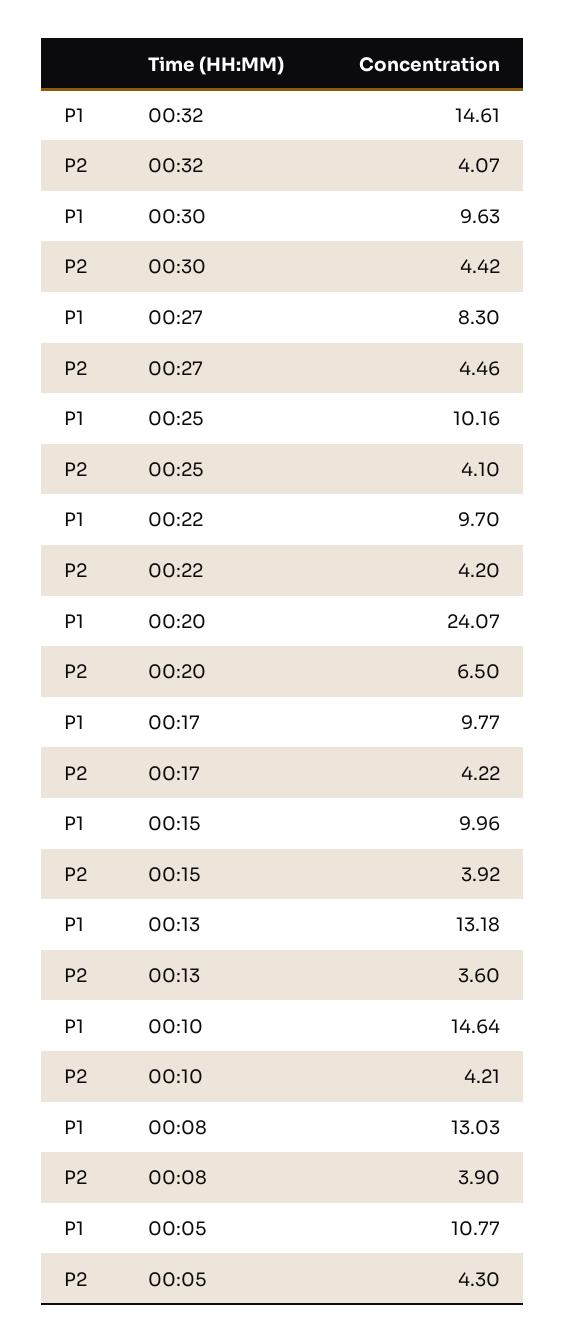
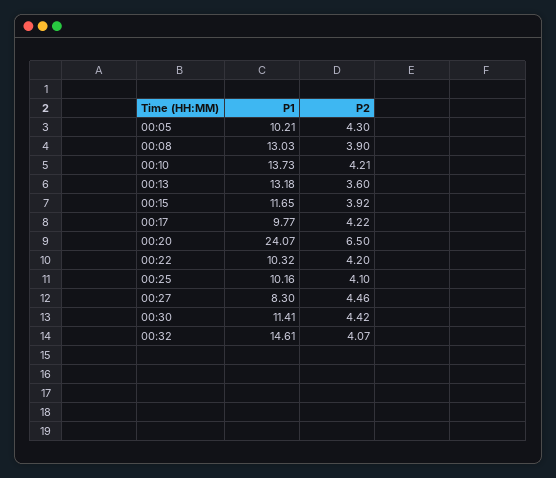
P1, 00:30: 9.63 -> 11.41
P1, 00:22: 9.7 -> 10.32
P1, 00:15: 9.96 -> 11.65
P1, 00:10: 14.64 -> 13.73
P1, 00:05: 10.77 -> 10.21

